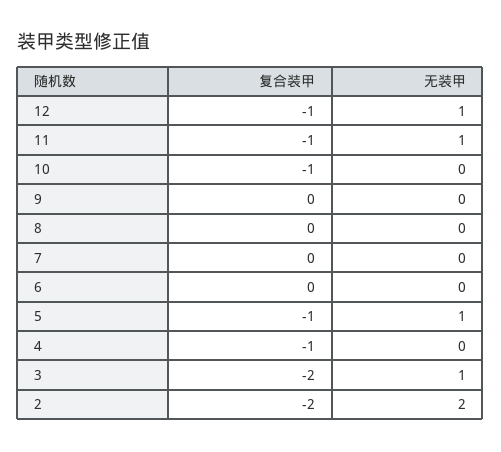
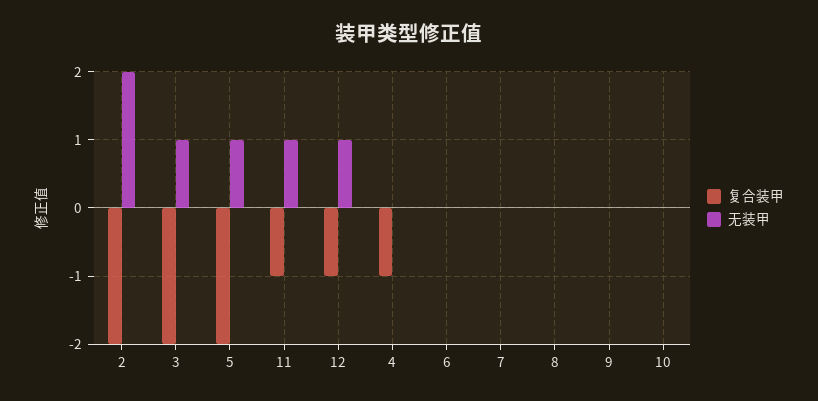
复合装甲, 10: -1 -> 0
复合装甲, 5: -1 -> -2

